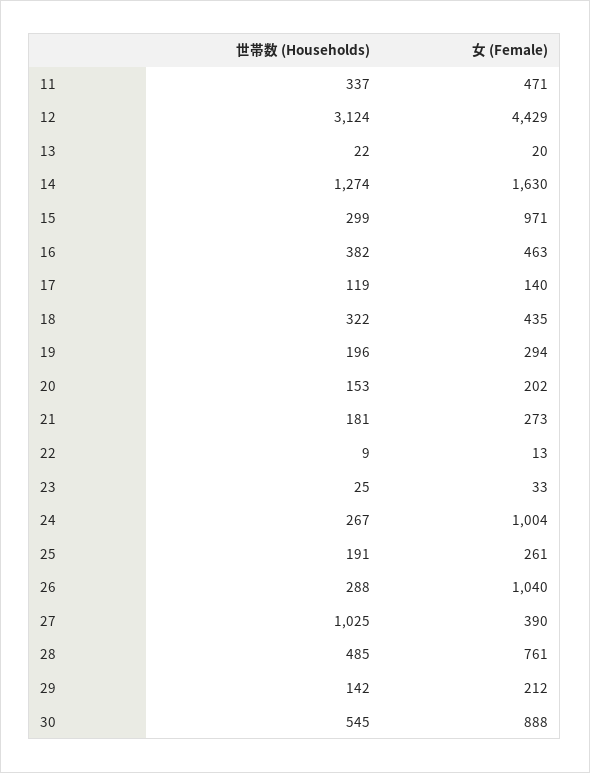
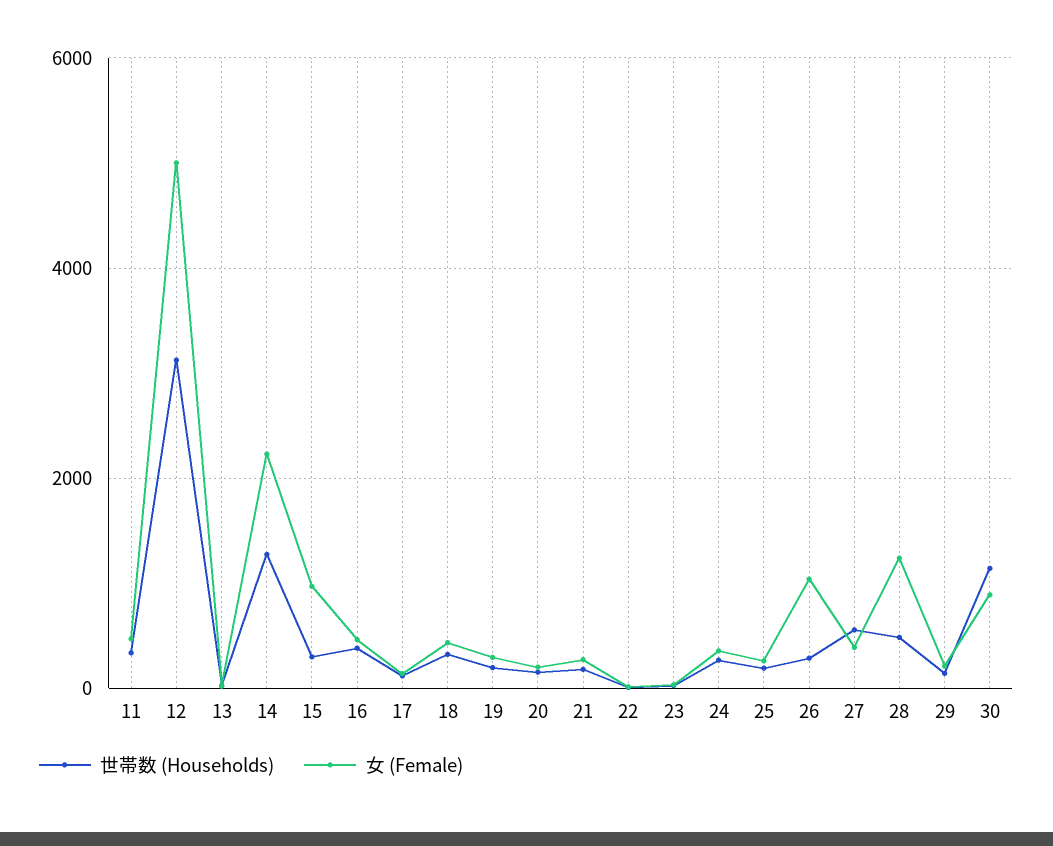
女 (Female), 12: 4429 -> 5000
女 (Female), 14: 1630 -> 2200
女 (Female), 24: 1004 -> 400
世帯数 (Households), 27: 1025 -> 600
女 (Female), 28: 761 -> 1200
世帯数 (Households), 30: 545 -> 1200

